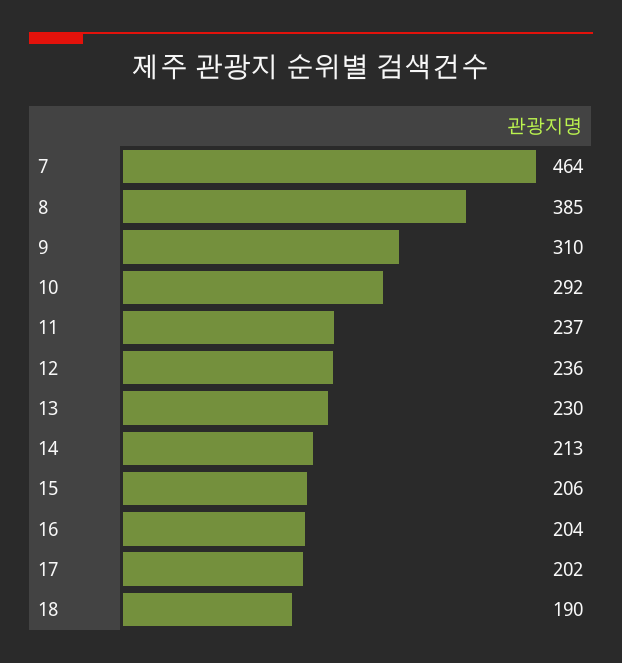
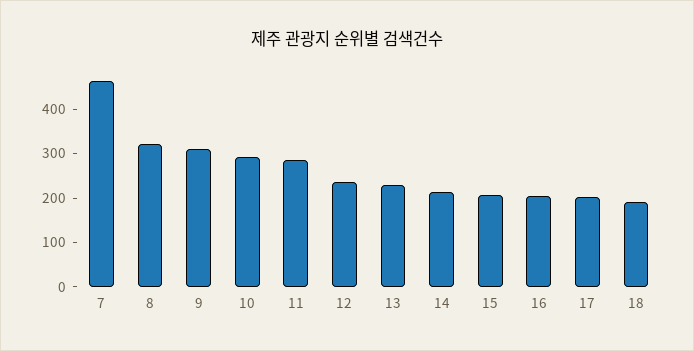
8: 385 -> 320
11: 237 -> 280

